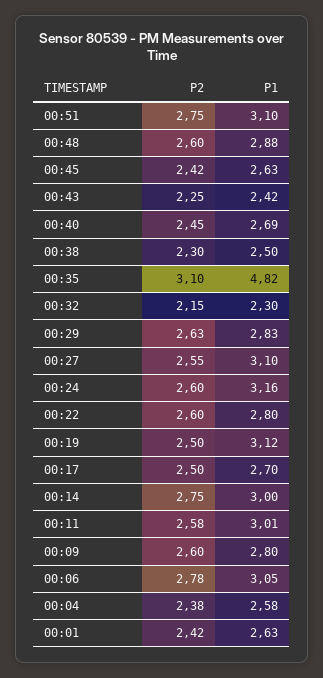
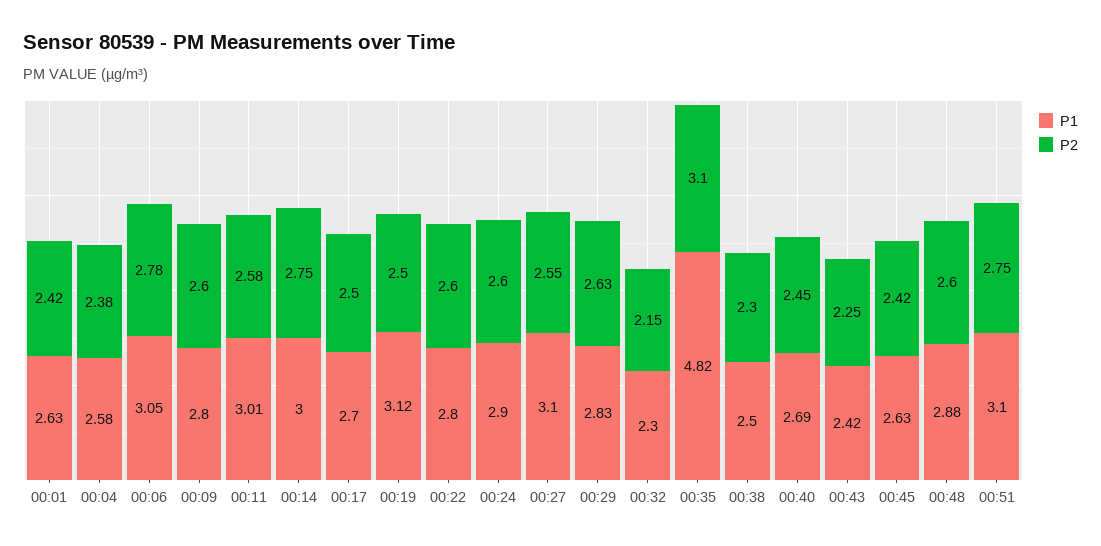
P1, 00:24: 3.16 -> 2.9

